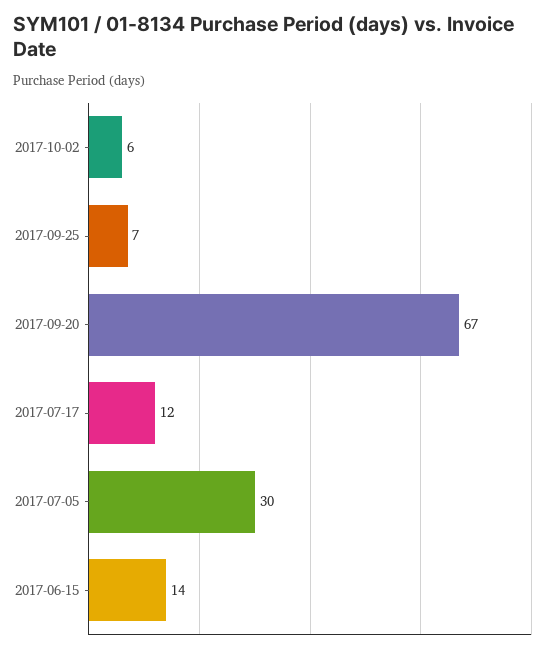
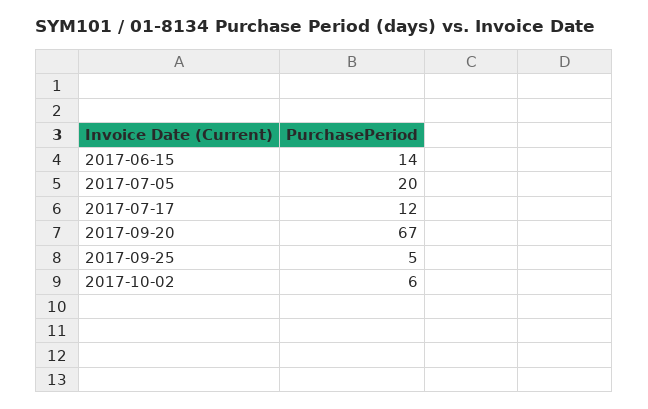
2017-09-25: 7 -> 5
2017-07-05: 30 -> 20

